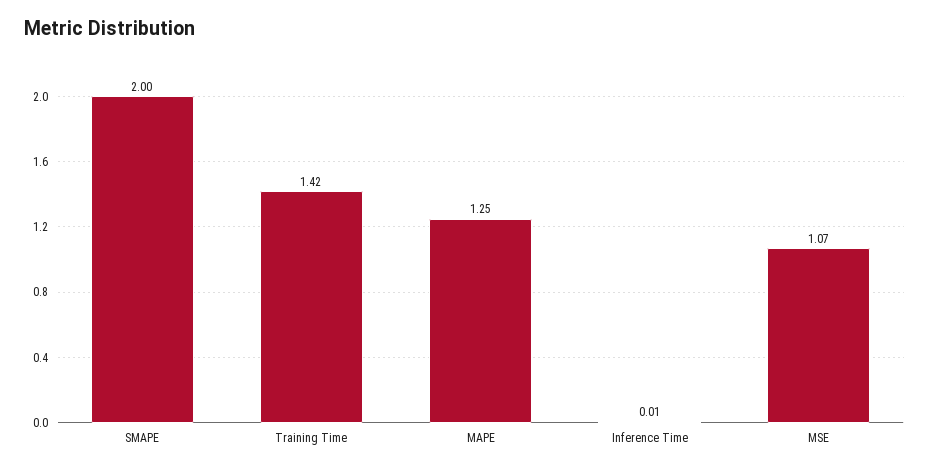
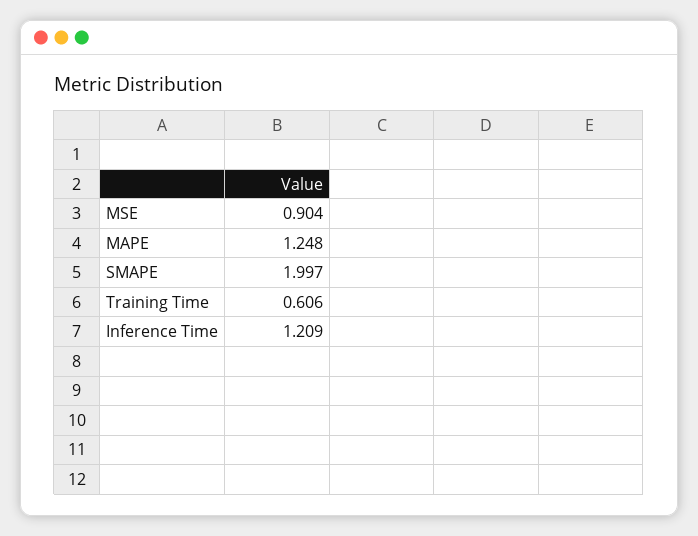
Training Time: 1.42 -> 0.606
Inference Time: 0.01 -> 1.209
MSE: 1.07 -> 0.904

